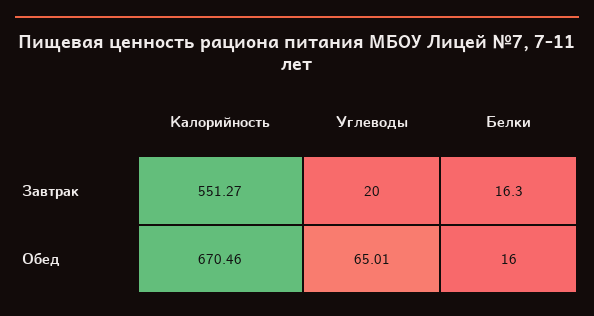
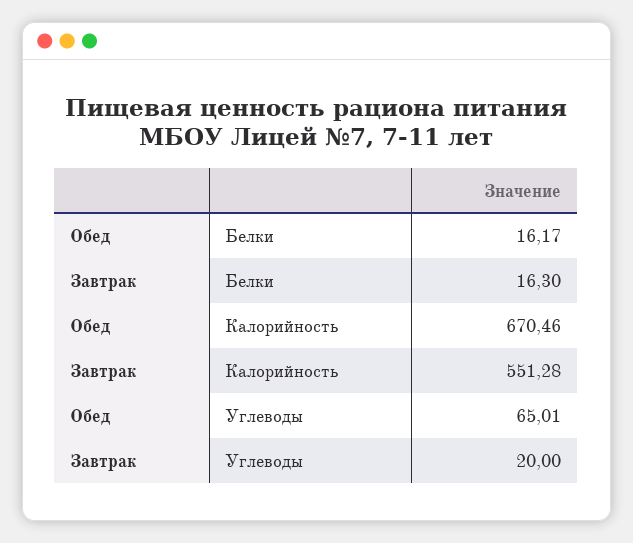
Калорийность, Завтрак: 551.27 -> 551.28
Белки, Обед: 16 -> 16.17

